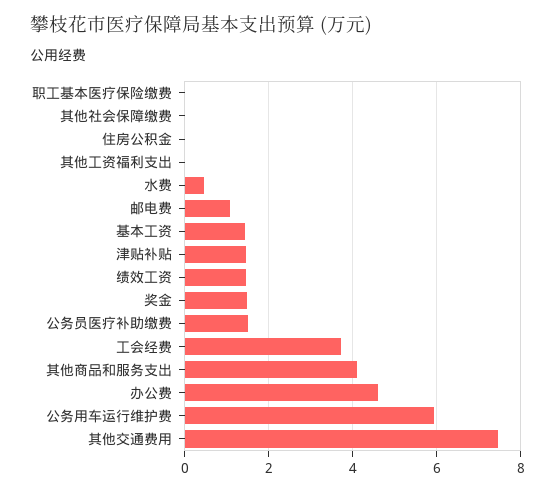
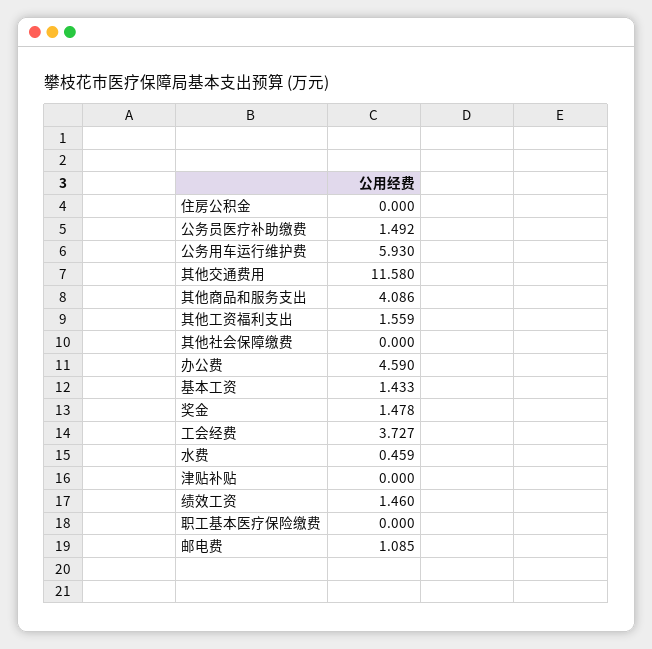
其他工资福利支出: 0 -> 1.559
津贴补贴: 1.4 -> 0
其他交通费用: 7.4 -> 11.58

